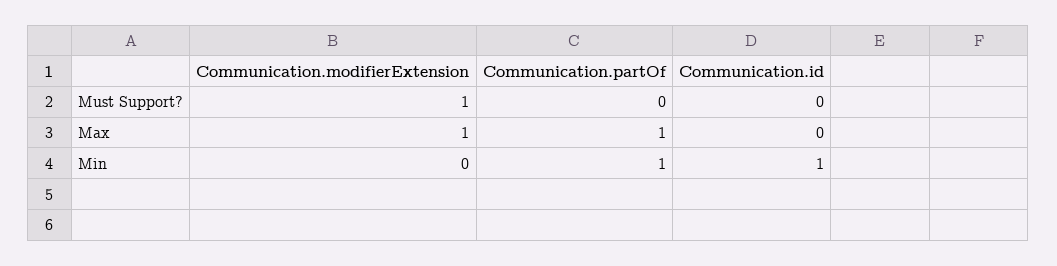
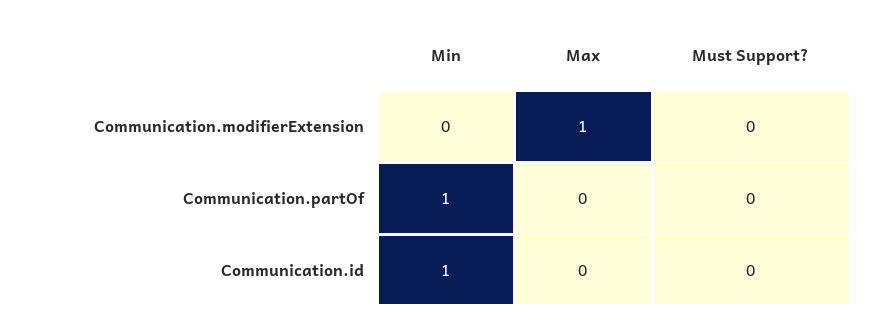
Communication.modifierExtension, Must Support?: 1 -> 0
Communication.partOf, Max: 1 -> 0

